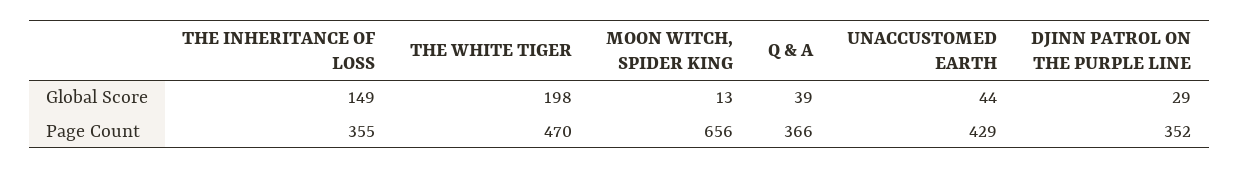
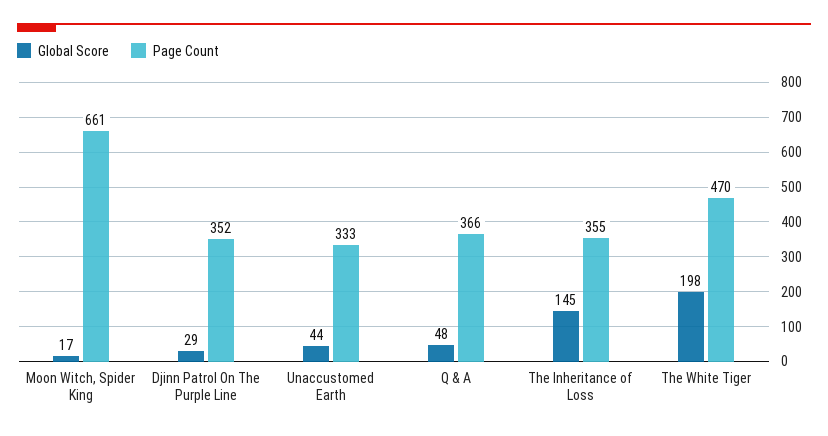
Global Score, THE INHERITANCE OF LOSS: 149 -> 145
Global Score, MOON WITCH, SPIDER KING: 13 -> 17
Global Score, Q & A: 39 -> 48
Page Count, MOON WITCH, SPIDER KING: 656 -> 661
Page Count, UNACCUSTOMED EARTH: 429 -> 333

